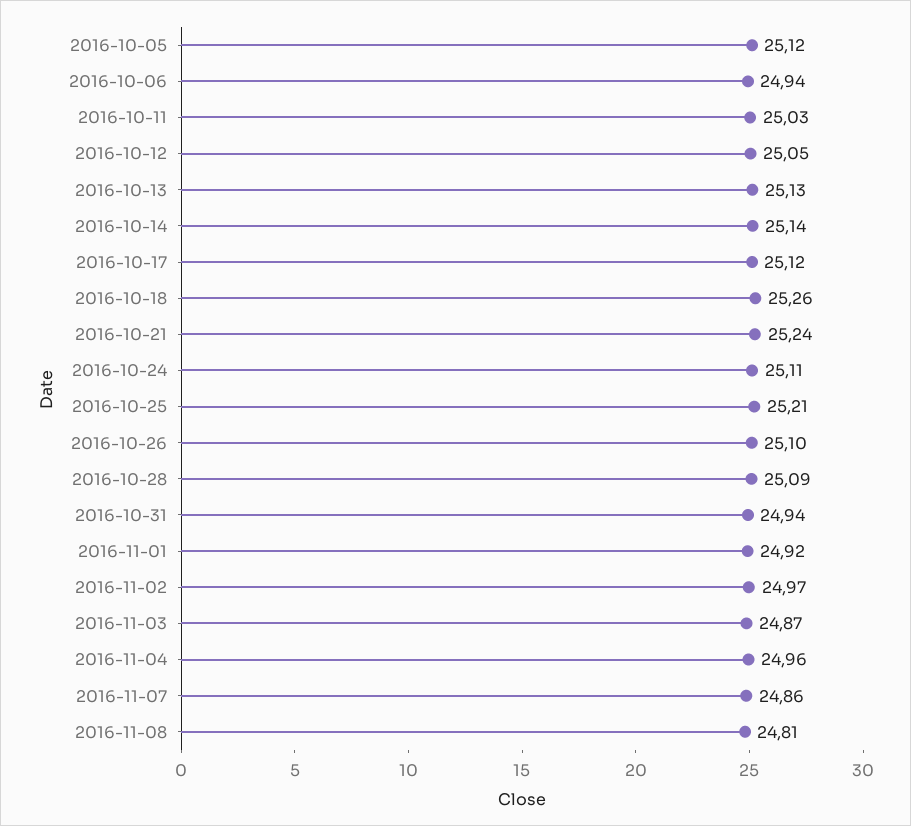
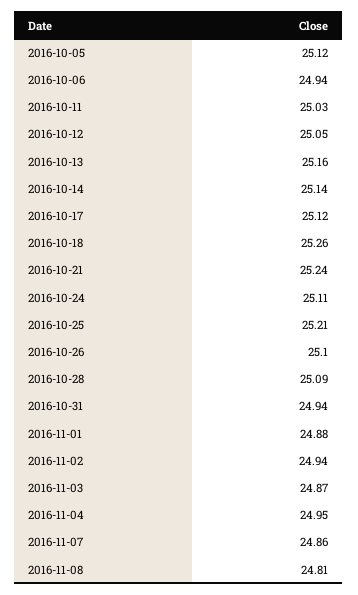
2016-10-13: 25.13 -> 25.16
2016-11-01: 24.92 -> 24.88
2016-11-02: 24.97 -> 24.94
2016-11-04: 24.96 -> 24.95

